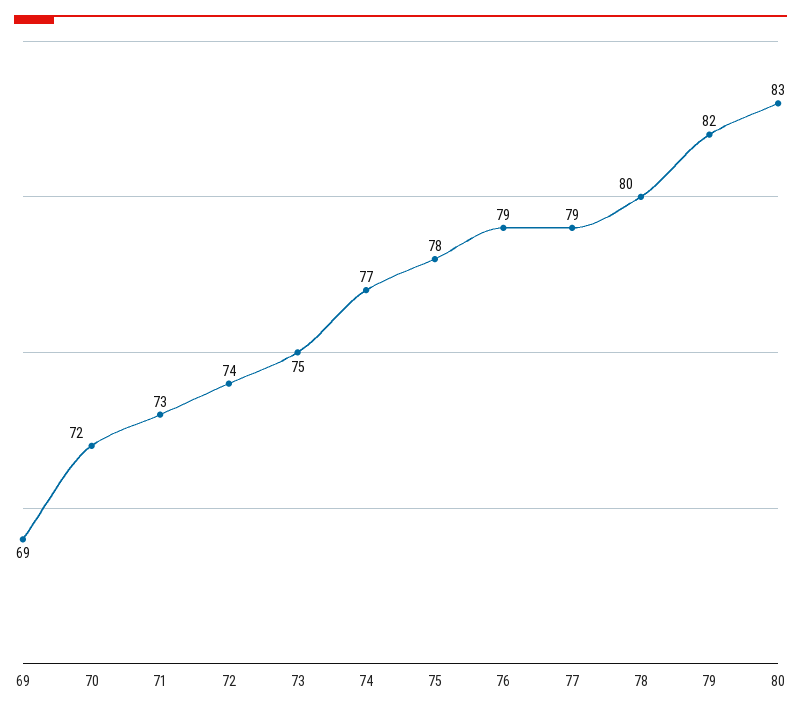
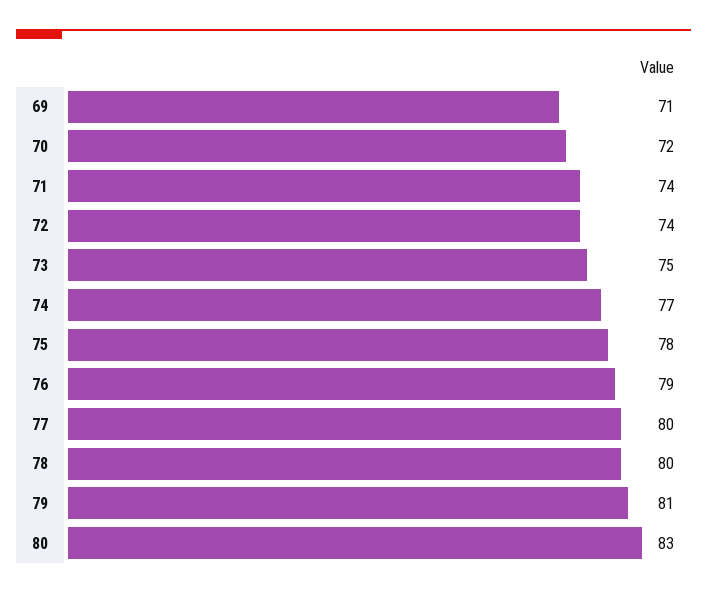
69: 69 -> 71
71: 73 -> 74
77: 79 -> 80
79: 82 -> 81

